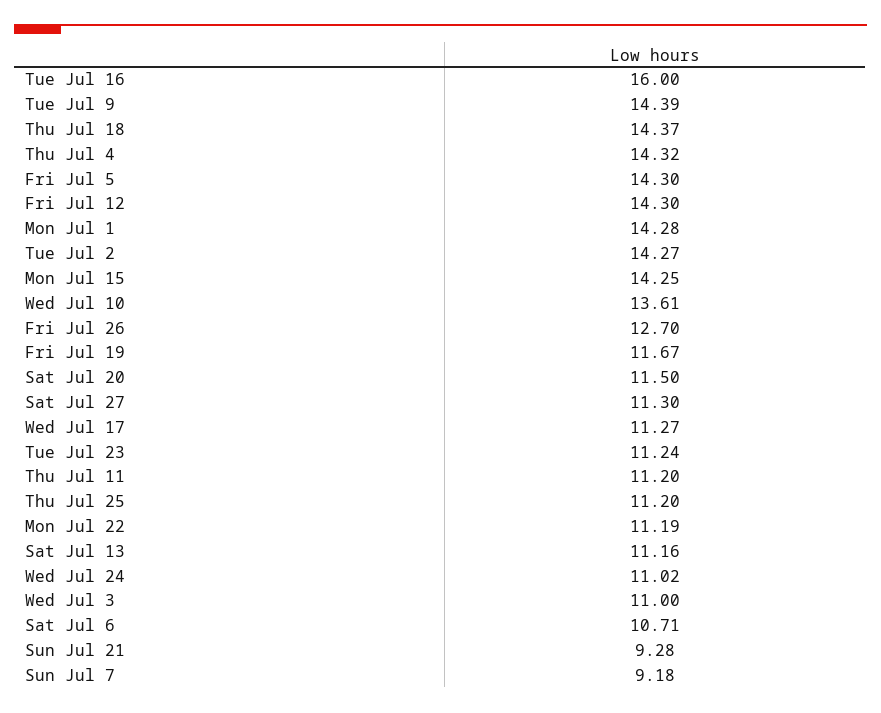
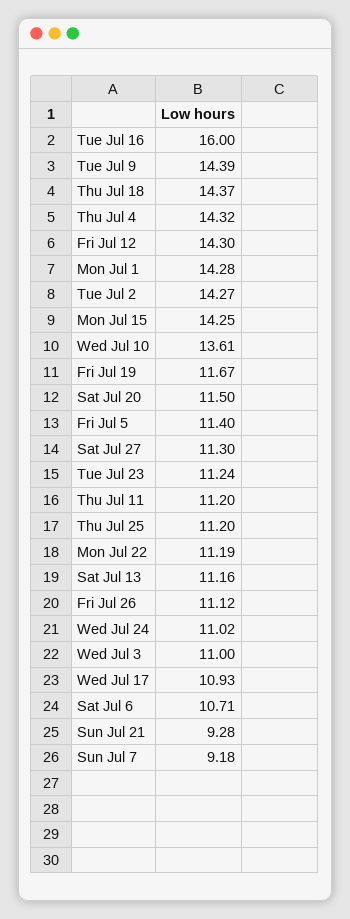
Fri Jul 5: 14.3 -> 11.4
Fri Jul 26: 12.7 -> 11.12
Wed Jul 17: 11.27 -> 10.93

